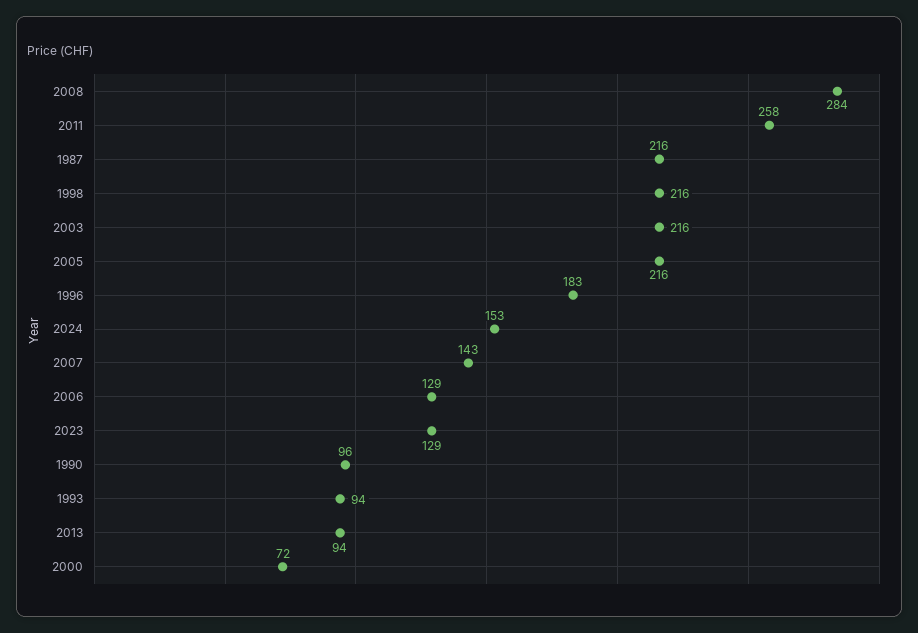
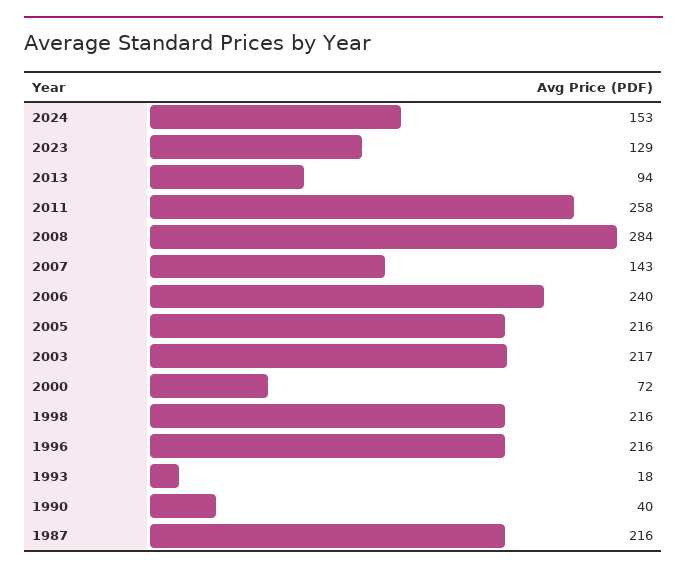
2003: 216 -> 217
1996: 183 -> 216
2006: 129 -> 240
1990: 96 -> 40
1993: 94 -> 18

